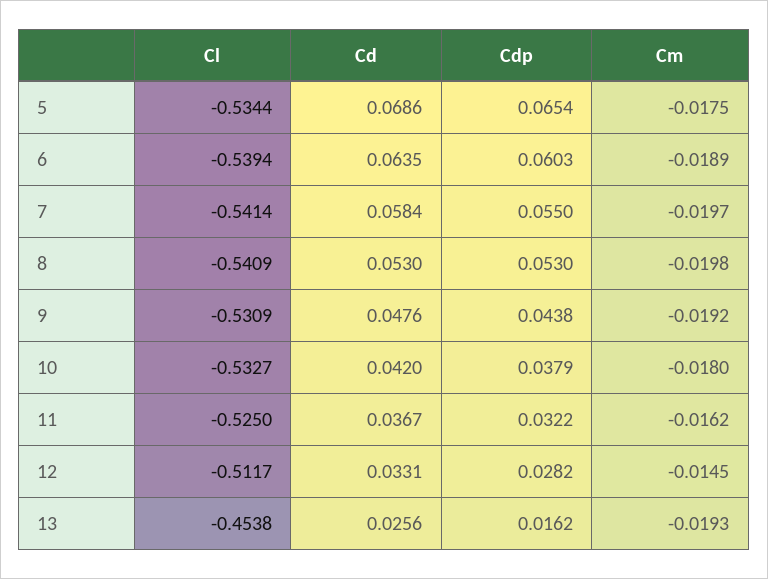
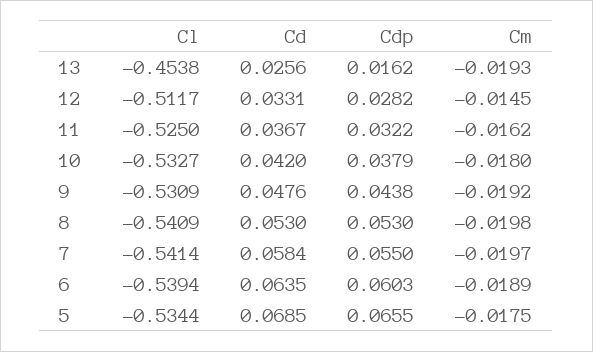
Cd, 5: 0.0686 -> 0.0685
Cdp, 5: 0.0654 -> 0.0655

